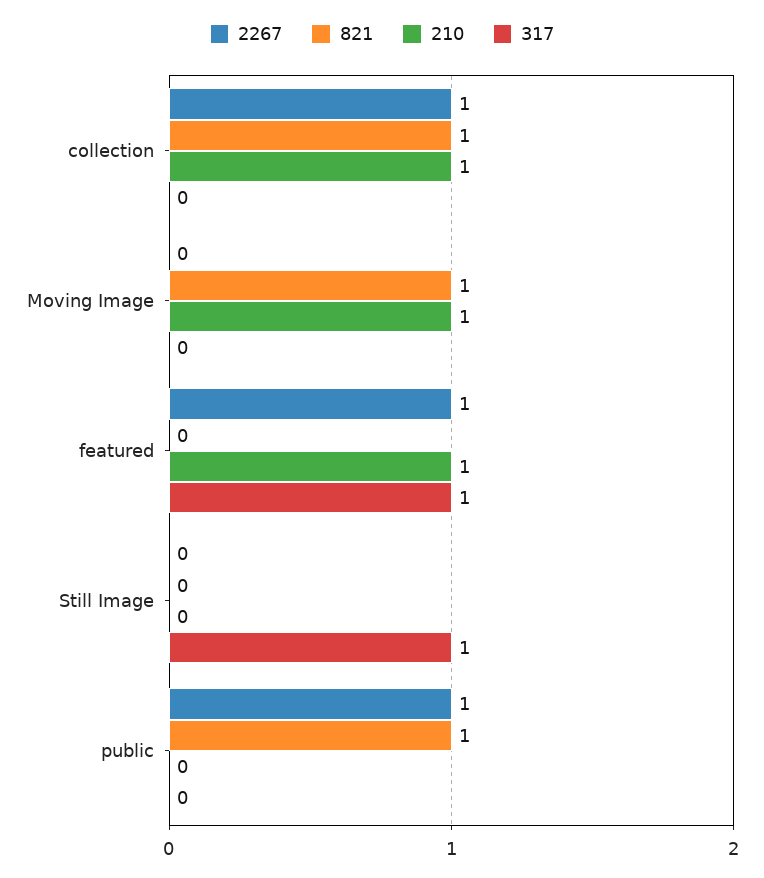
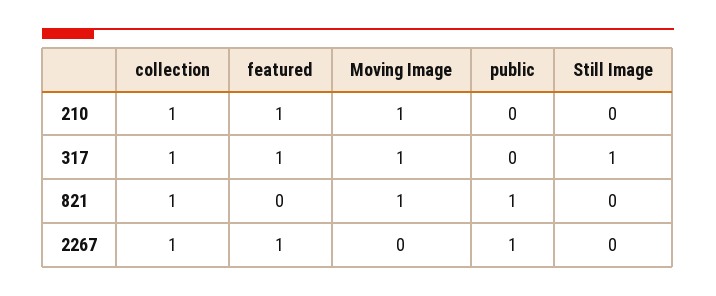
317, collection: 0 -> 1
317, Moving Image: 0 -> 1

